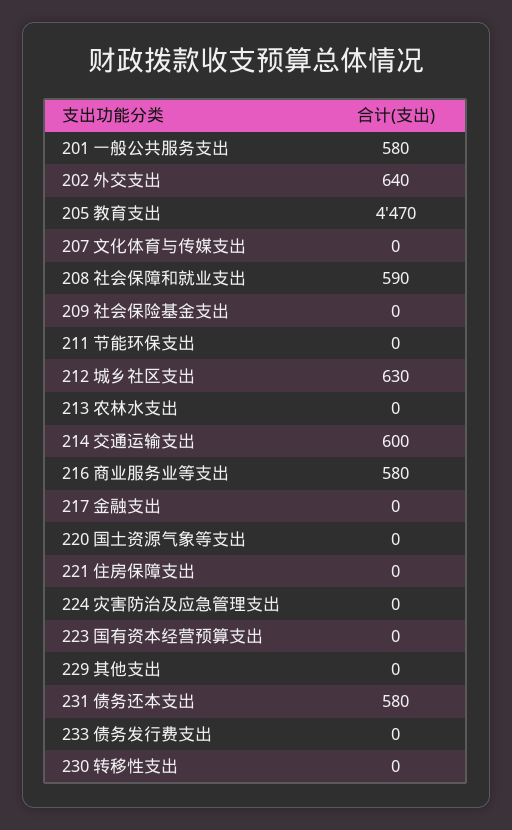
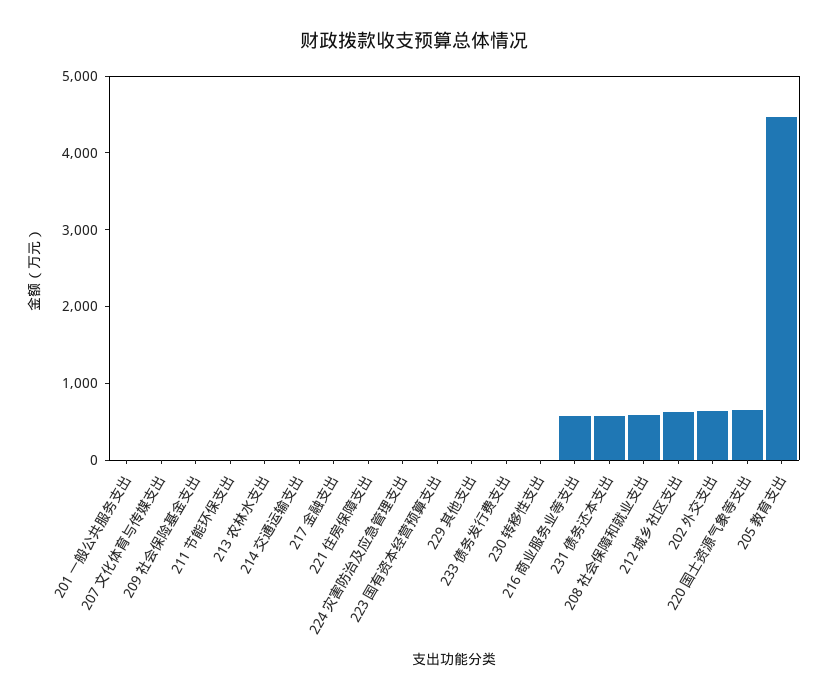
201 一般公共服务支出: 580 -> 0
214 交通运输支出: 600 -> 0
220 国土资源气象等支出: 0 -> 600

